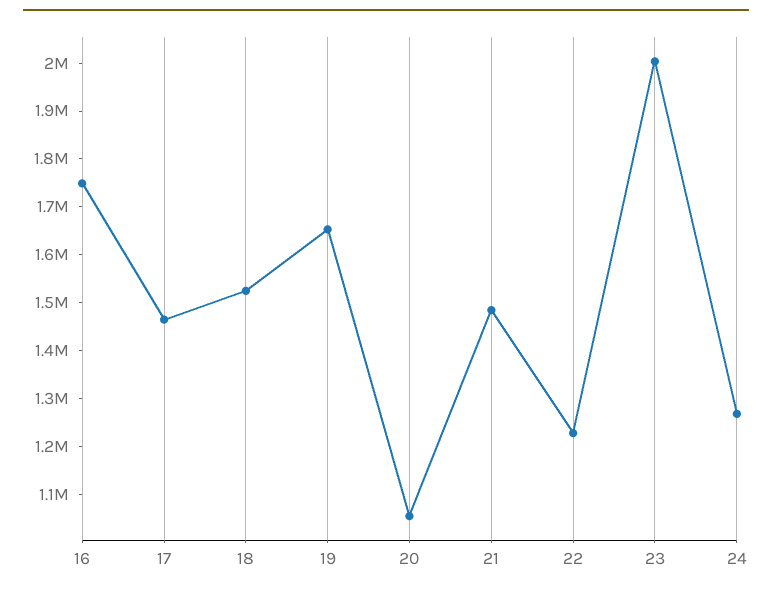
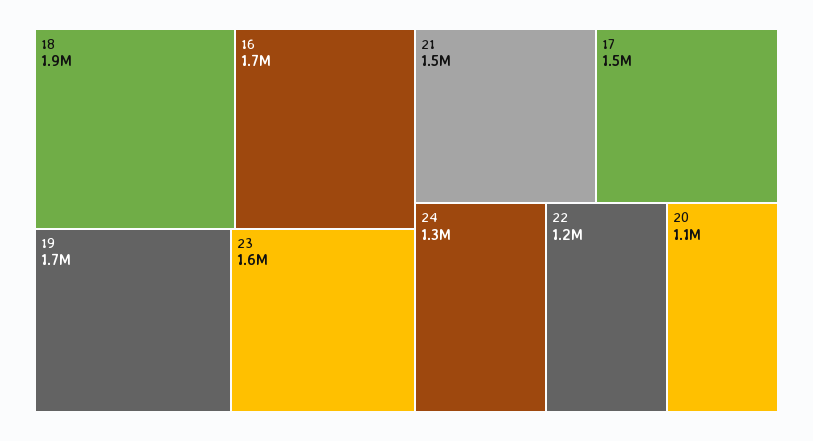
18: 1520000 -> 1900000
23: 2000000 -> 1600000

